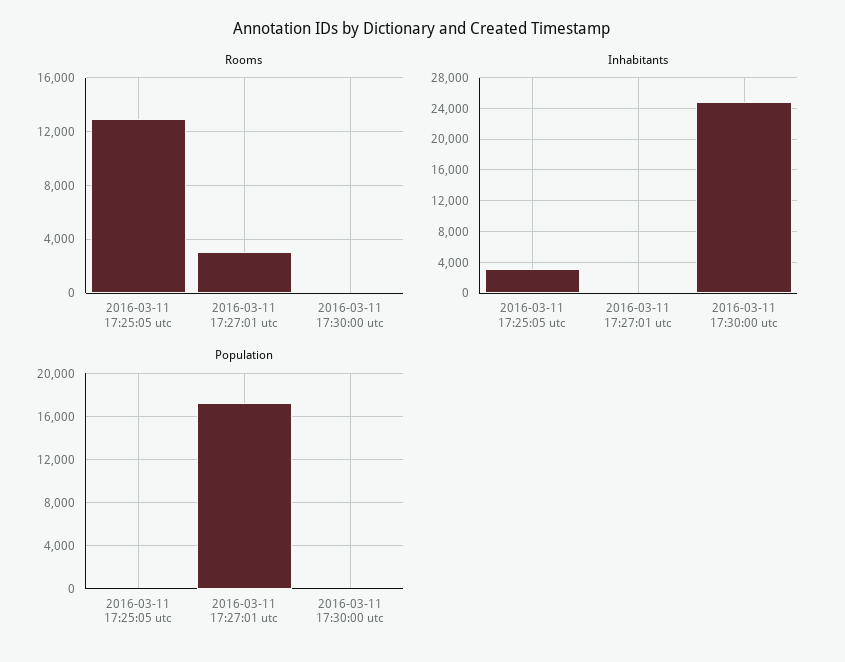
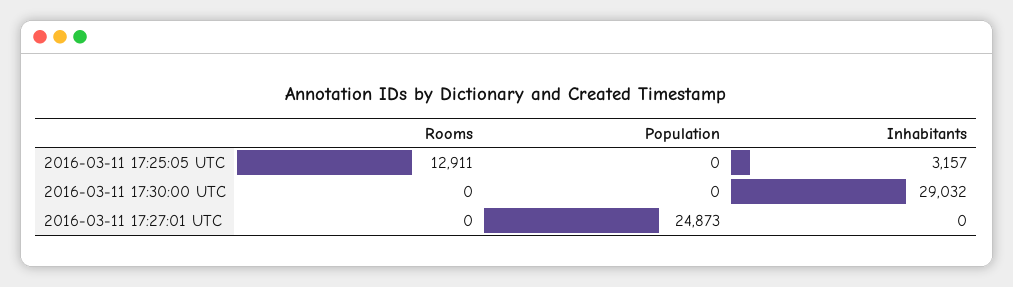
Rooms, 2016-03-11 17:27:01 utc: 3000 -> 0
Inhabitants, 2016-03-11 17:30:00 utc: 25000 -> 29032
Population, 2016-03-11 17:27:01 utc: 17000 -> 24873

